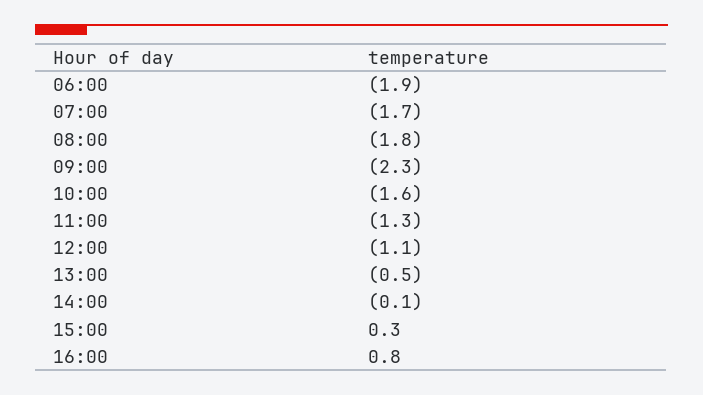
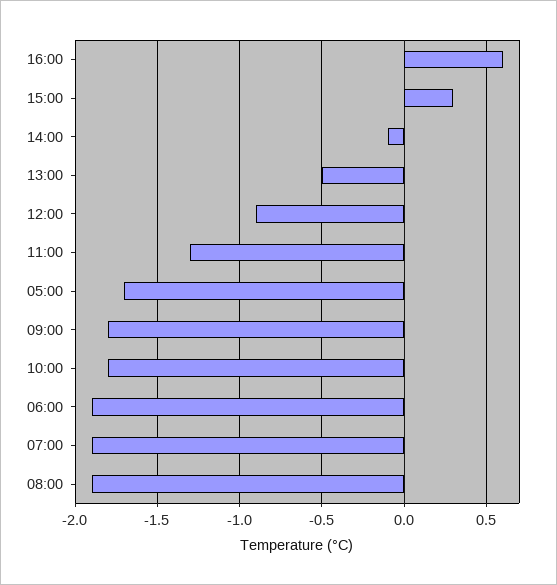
07:00: -1.7 -> -1.9
08:00: -1.8 -> -1.9
09:00: -2.3 -> -1.8
10:00: -1.6 -> -1.8
12:00: -1.1 -> -0.9
16:00: 0.8 -> 0.6
05:00: none -> -1.7

